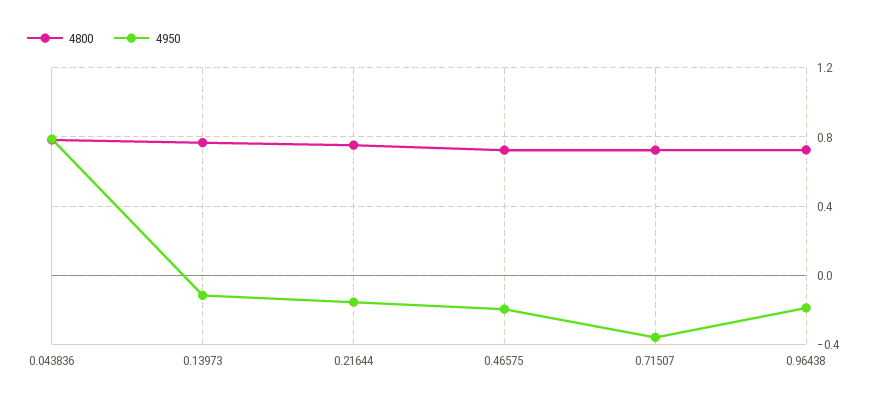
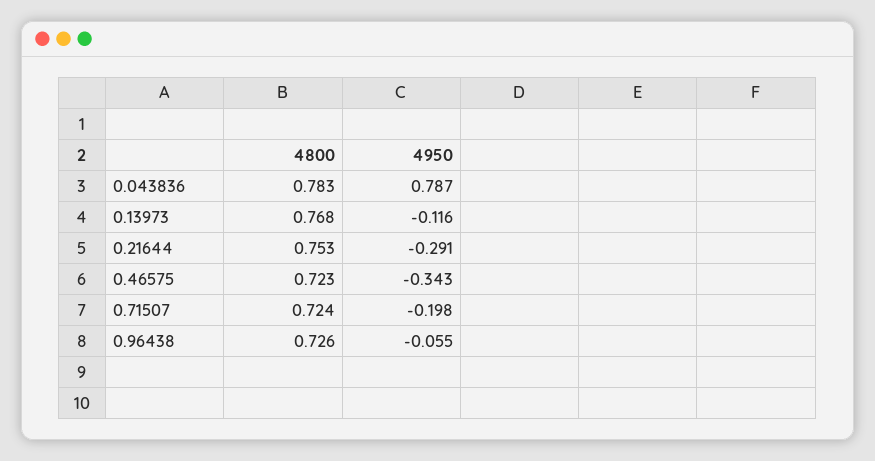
4950, 0.21644: -0.15 -> -0.291
4950, 0.46575: -0.2 -> -0.343
4950, 0.71507: -0.35 -> -0.198
4950, 0.96438: -0.2 -> -0.055

